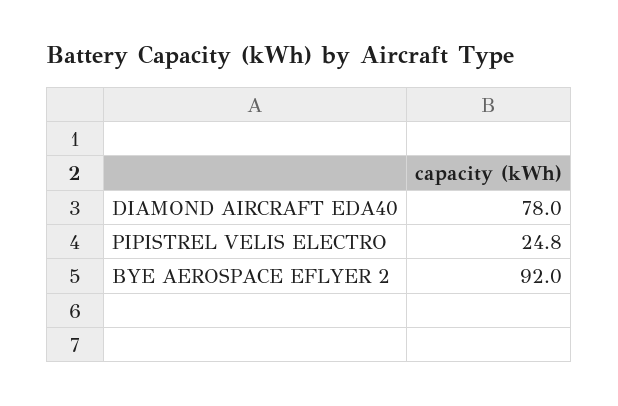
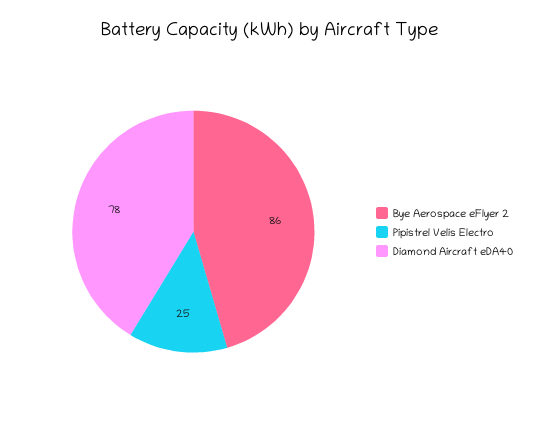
BYE AEROSPACE EFLYER 2: 92 -> 86

